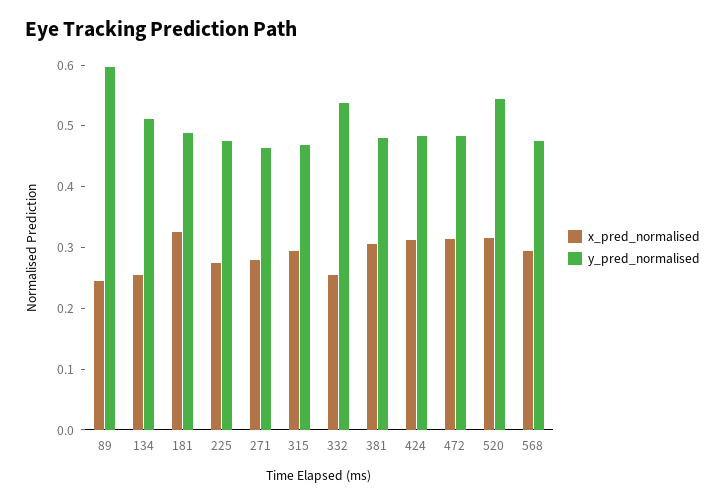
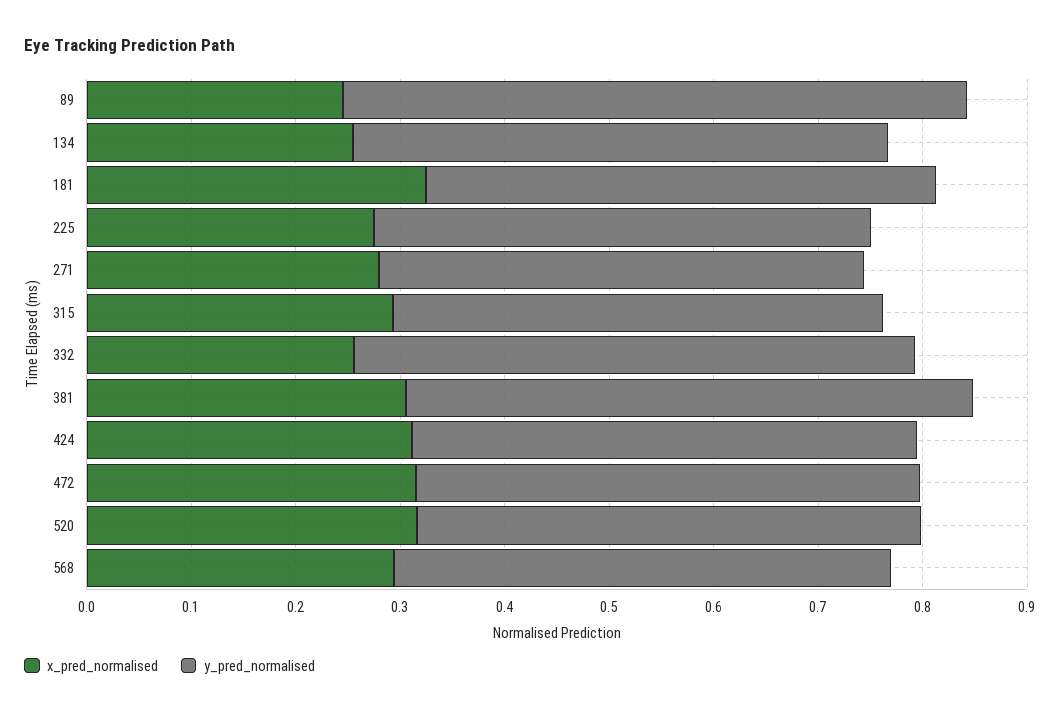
y_pred_normalised, 381: 0.48 -> 0.54
y_pred_normalised, 520: 0.54 -> 0.48

